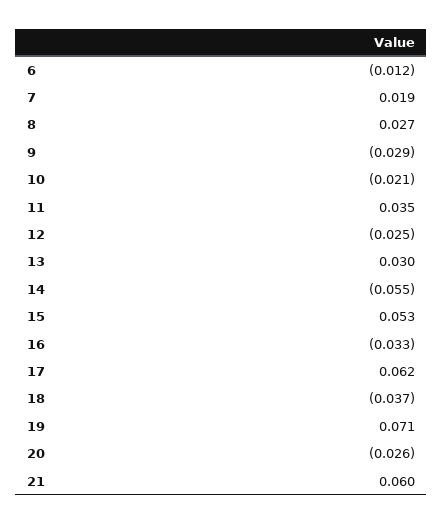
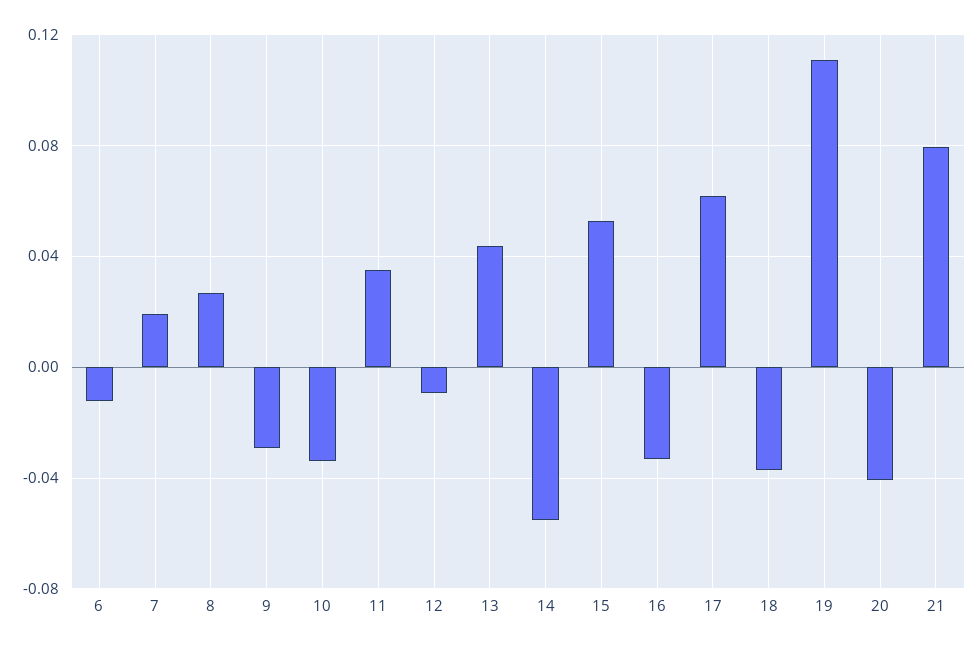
10: -0.021 -> -0.035
12: -0.025 -> -0.01
13: 0.03 -> 0.045
19: 0.071 -> 0.11
20: -0.026 -> -0.04
21: 0.06 -> 0.08

